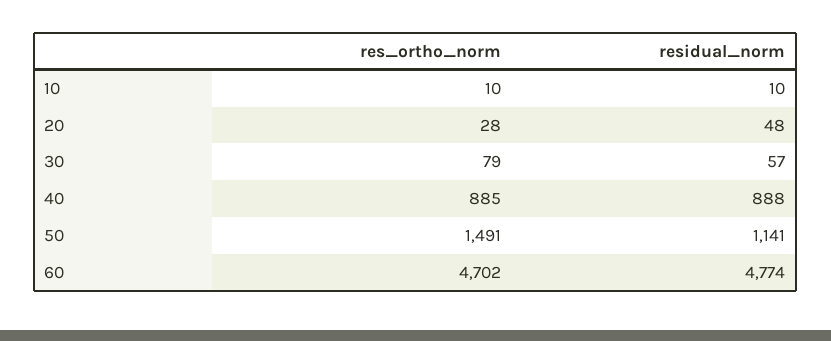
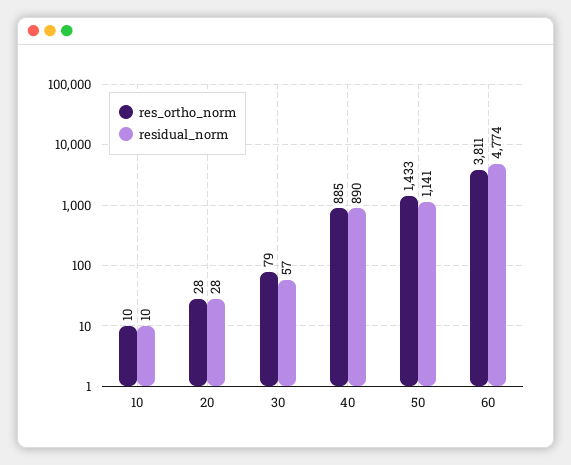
residual_norm, 20: 48 -> 28
residual_norm, 40: 888 -> 890
res_ortho_norm, 50: 1491 -> 1433
res_ortho_norm, 60: 4702 -> 3811

